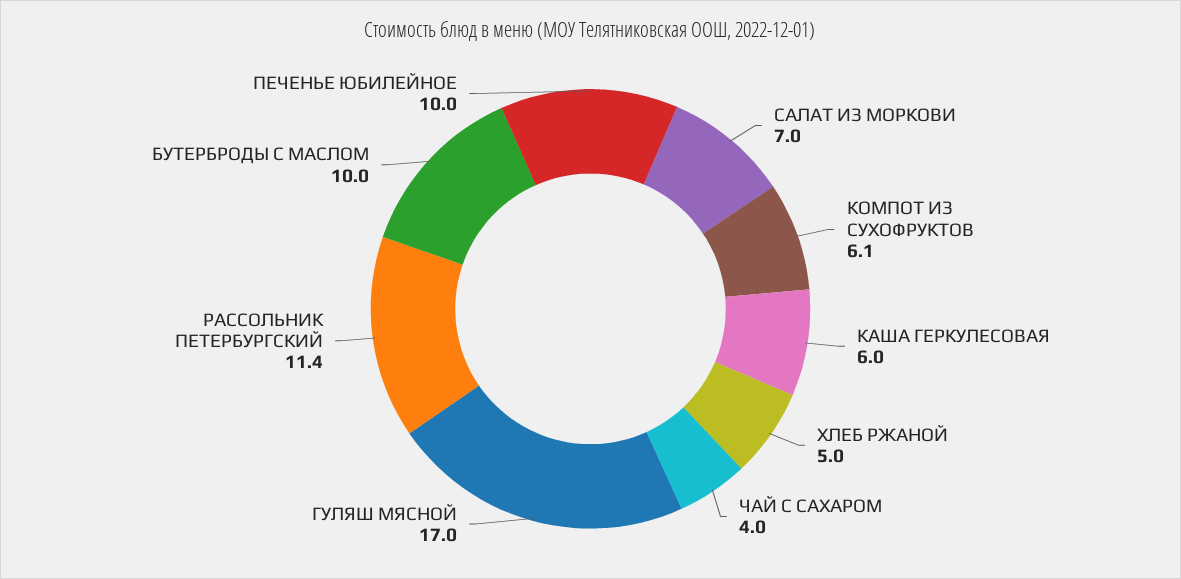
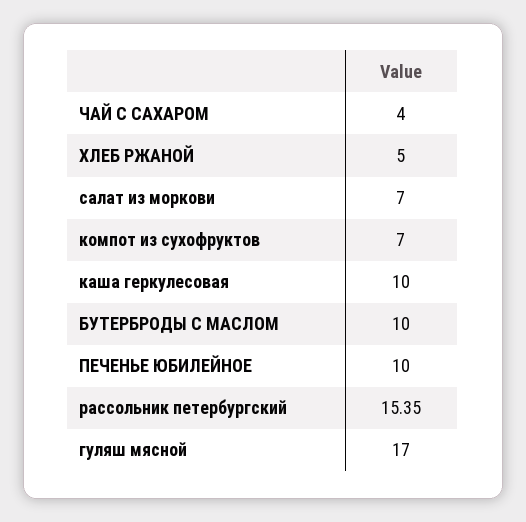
КОМПОТ ИЗ СУХОФРУКТОВ: 6.1 -> 7
КАША ГЕРКУЛЕСОВАЯ: 6 -> 10
РАССОЛЬНИК ПЕТЕРБУРГСКИЙ: 11.4 -> 15.35

